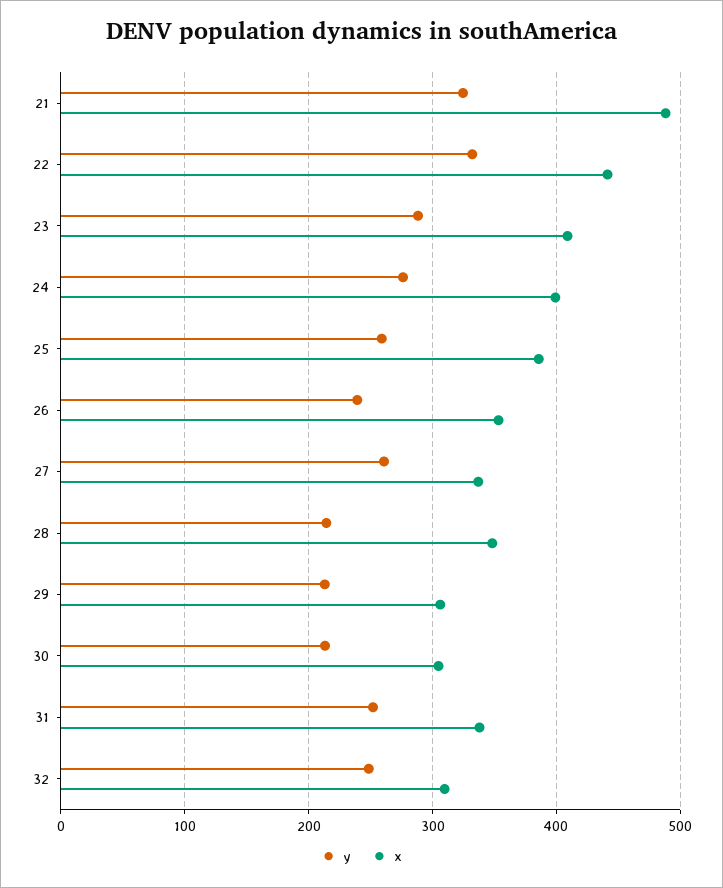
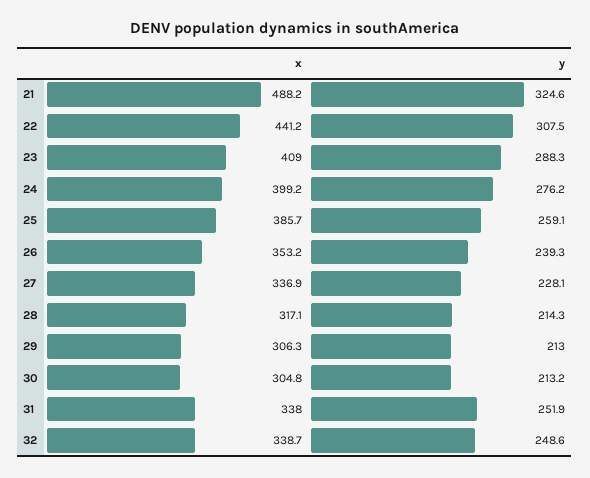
y, 22: 330 -> 307.5
y, 27: 260 -> 228.1
x, 28: 350 -> 317.1
x, 32: 310 -> 338.7

